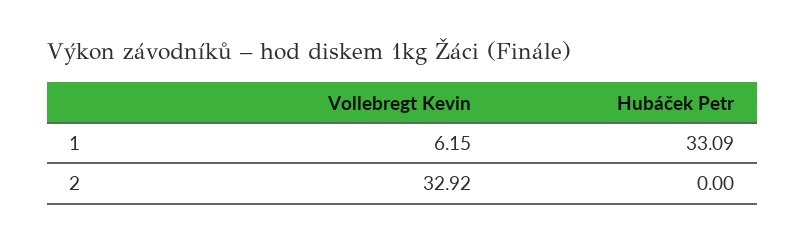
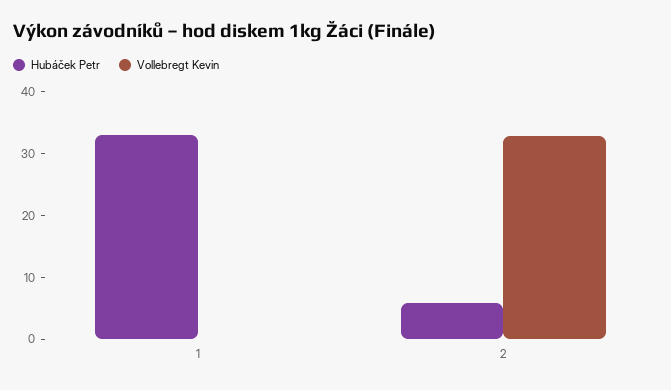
Vollebregt Kevin, 1: 6.15 -> 0
Hubáček Petr, 2: 0 -> 6

